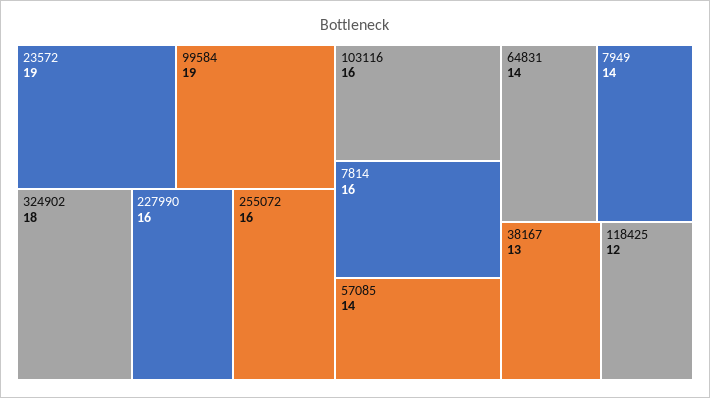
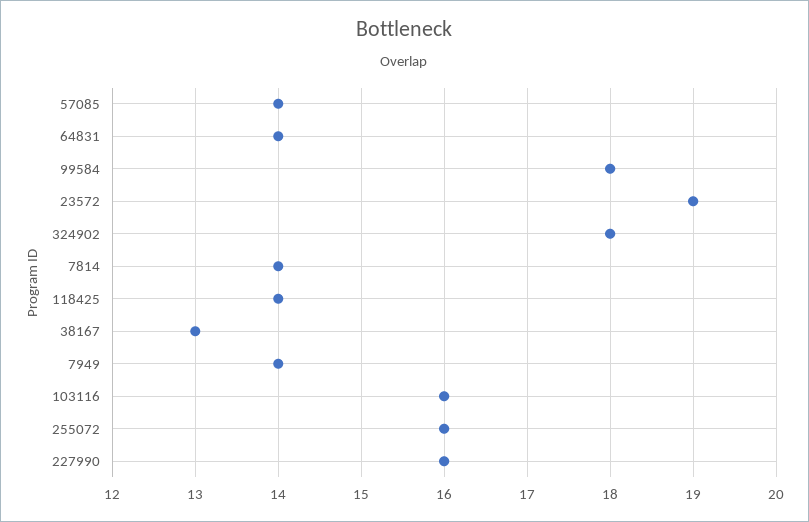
99584: 19 -> 18
7814: 16 -> 14
118425: 12 -> 14

